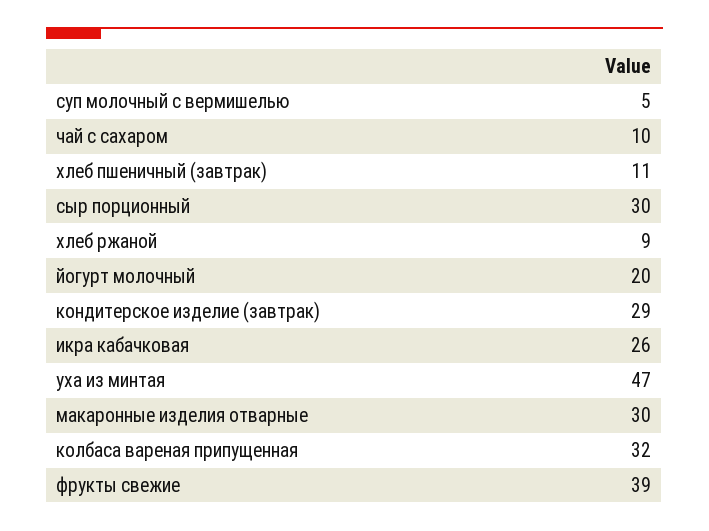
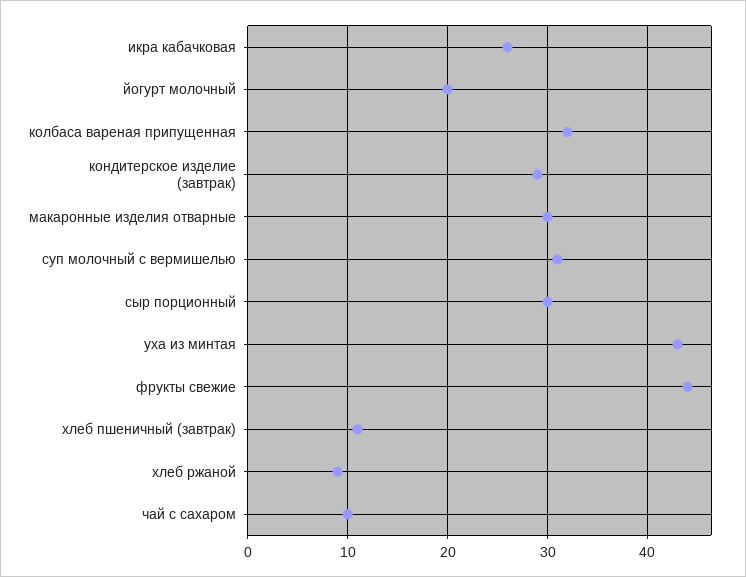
суп молочный с вермишелью: 5 -> 31
уха из минтая: 47 -> 43
фрукты свежие: 39 -> 44

